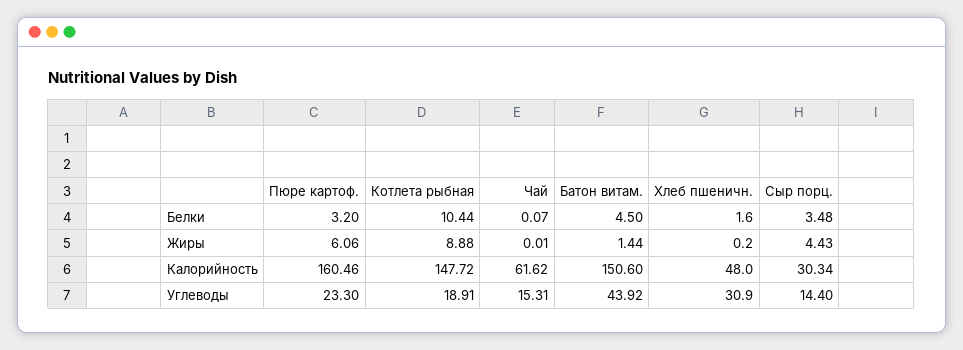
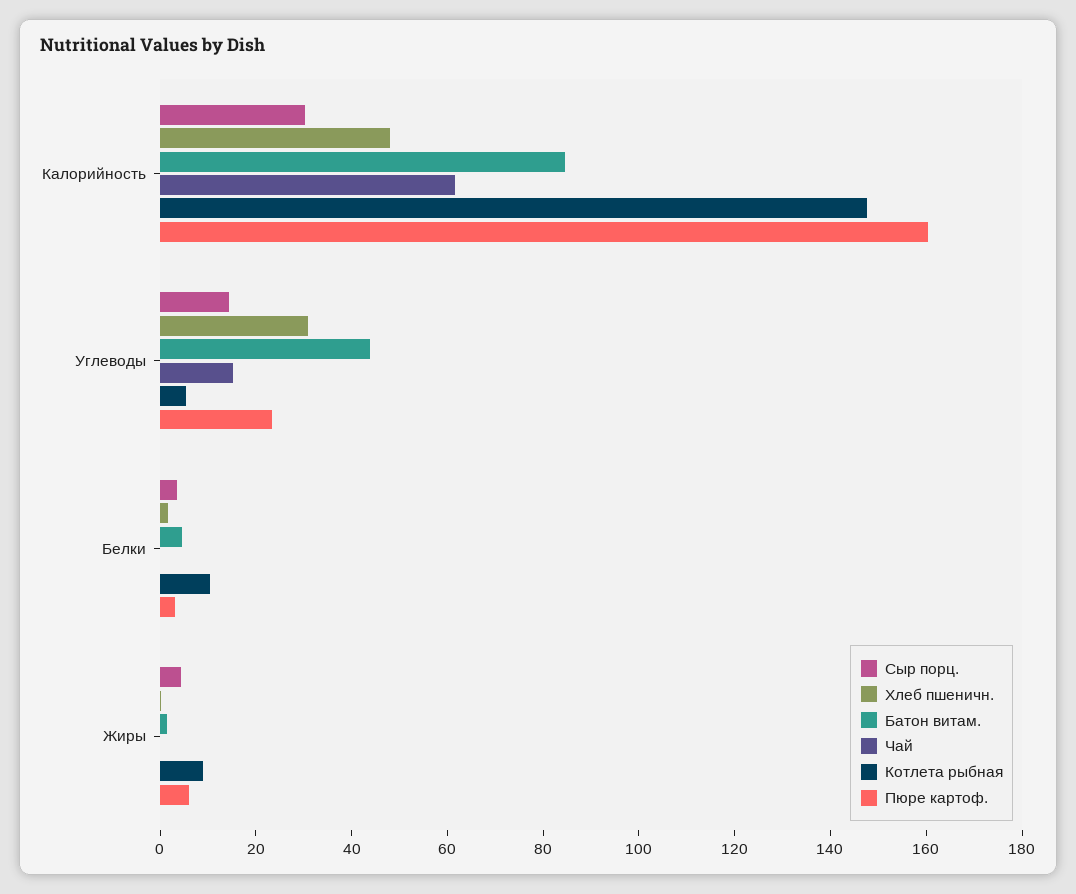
Батон витам., Калорийность: 150.6 -> 85
Котлета рыбная, Углеводы: 18.91 -> 5

